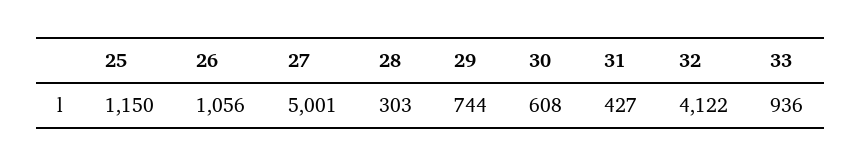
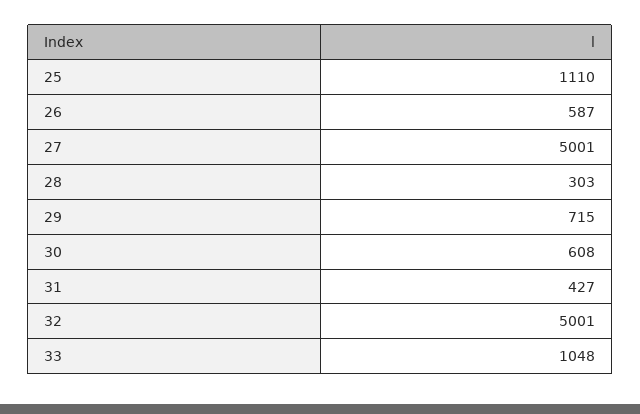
25: 1150 -> 1110
26: 1056 -> 587
29: 744 -> 715
32: 4122 -> 5001
33: 936 -> 1048

